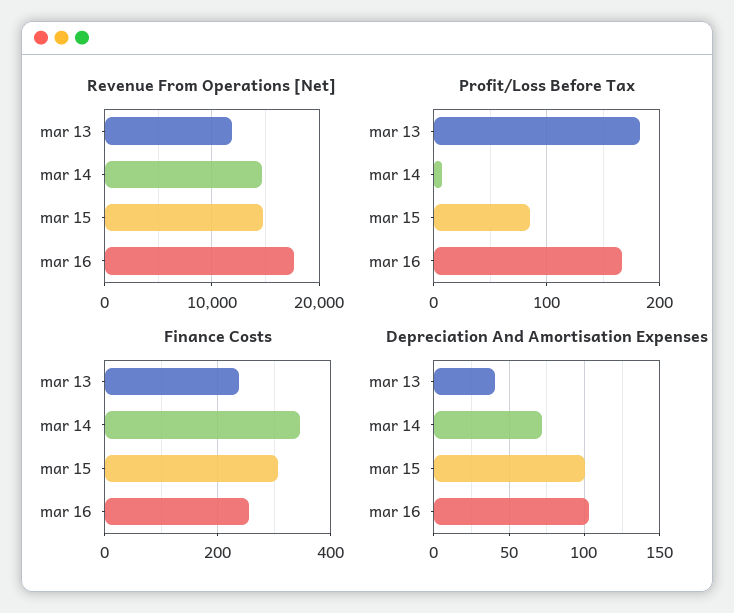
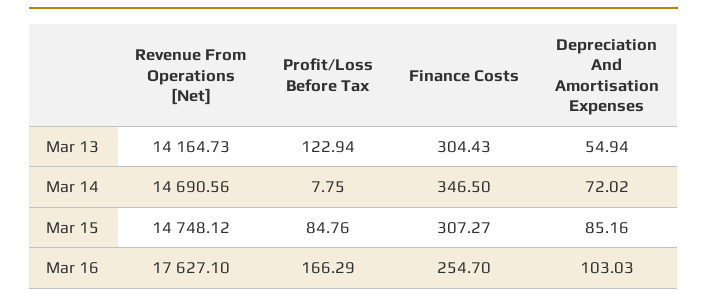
Revenue From Operations [Net], mar 13: 12000 -> 14164.73
Profit/Loss Before Tax, mar 13: 180 -> 122.94
Finance Costs, mar 13: 240 -> 304.43
Depreciation And Amortisation Expenses, mar 13: 40 -> 54.94
Depreciation And Amortisation Expenses, mar 15: 100 -> 85.16

